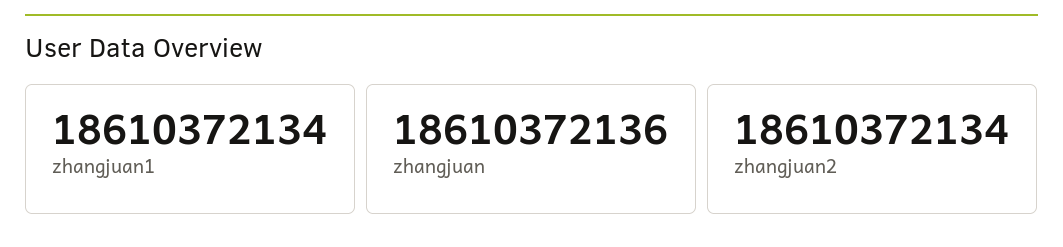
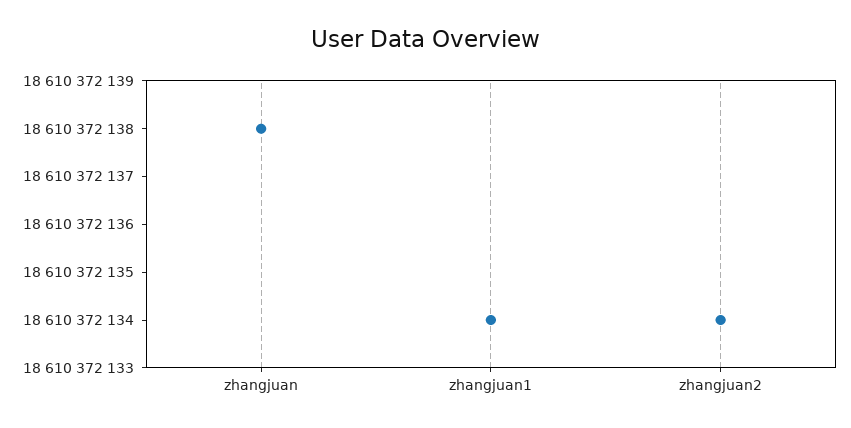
zhangjuan: 18610372136 -> 18610372138

